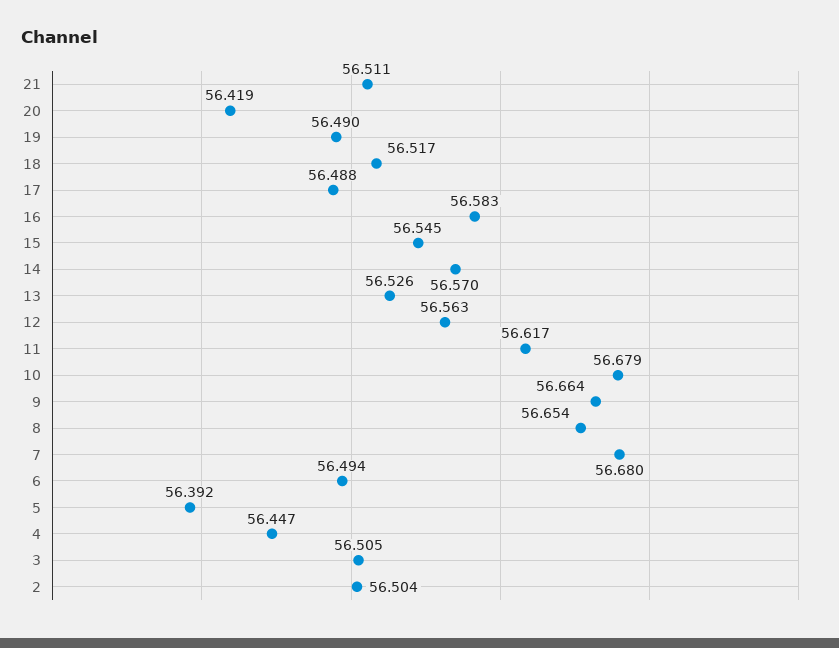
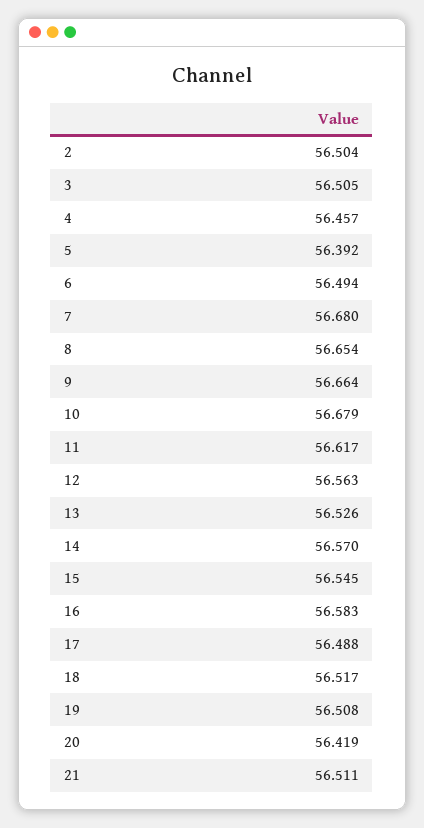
19: 56.49 -> 56.508
4: 56.447 -> 56.457

